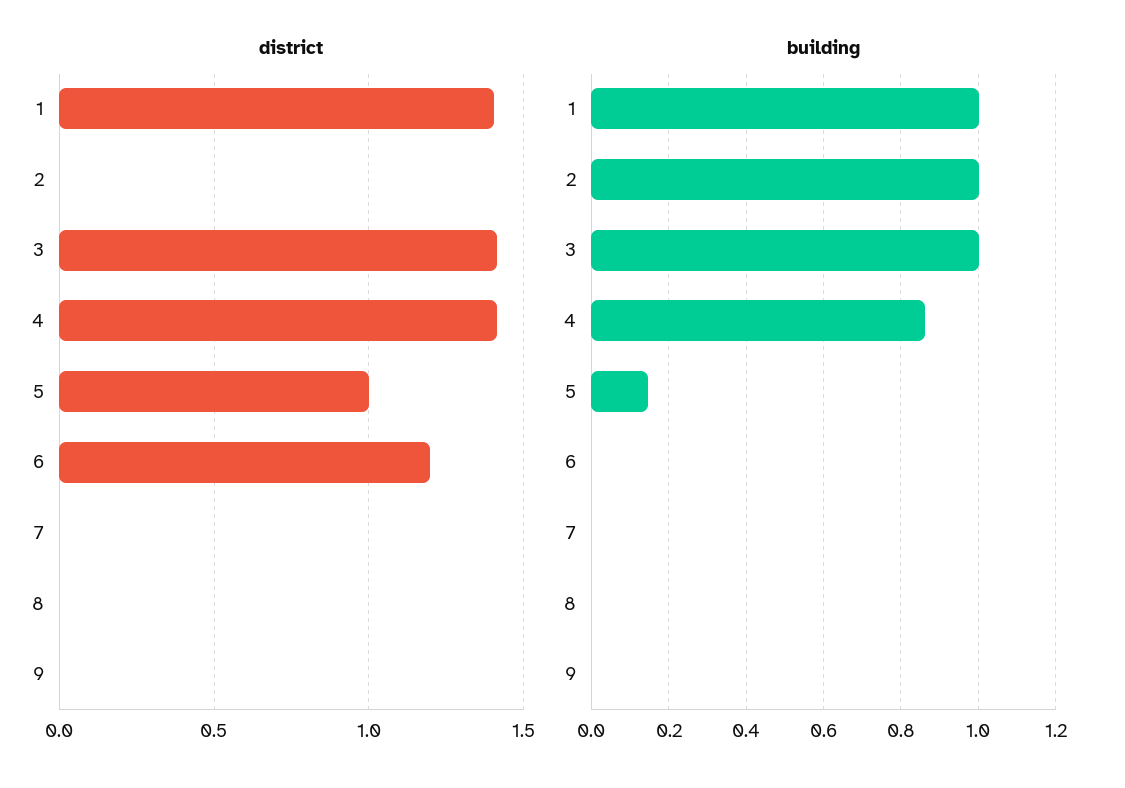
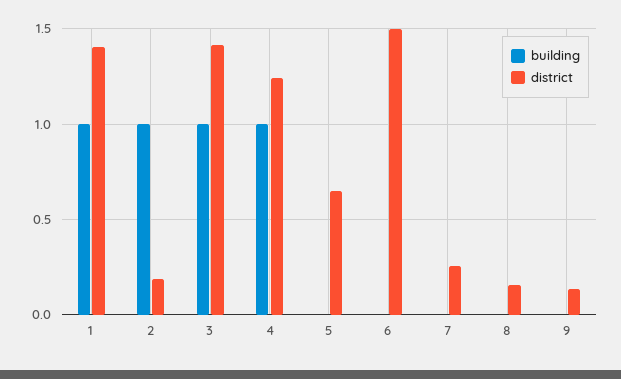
district, 2: 0 -> 0.2
district, 4: 1.4 -> 1.25
district, 5: 1 -> 0.65
district, 6: 1.2 -> 1.5
district, 7: 0 -> 0.25
district, 8: 0 -> 0.15
district, 9: 0 -> 0.15
building, 4: 0.86 -> 1
building, 5: 0.14 -> 0

